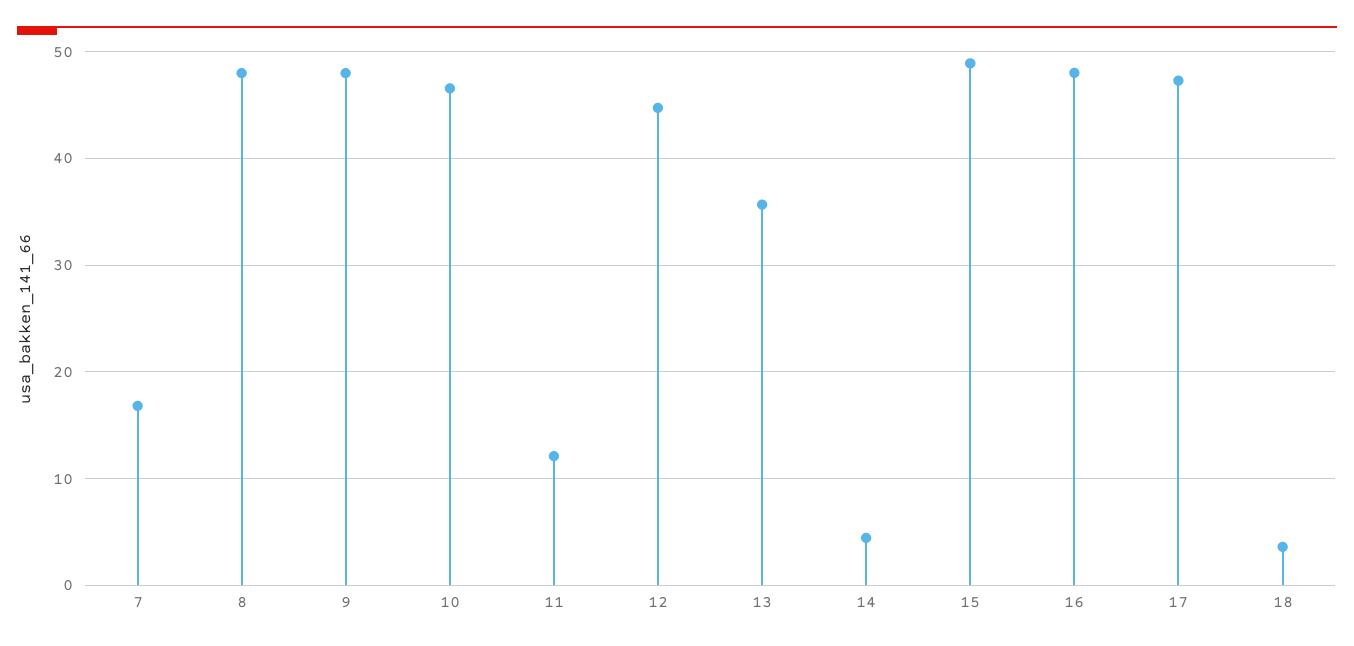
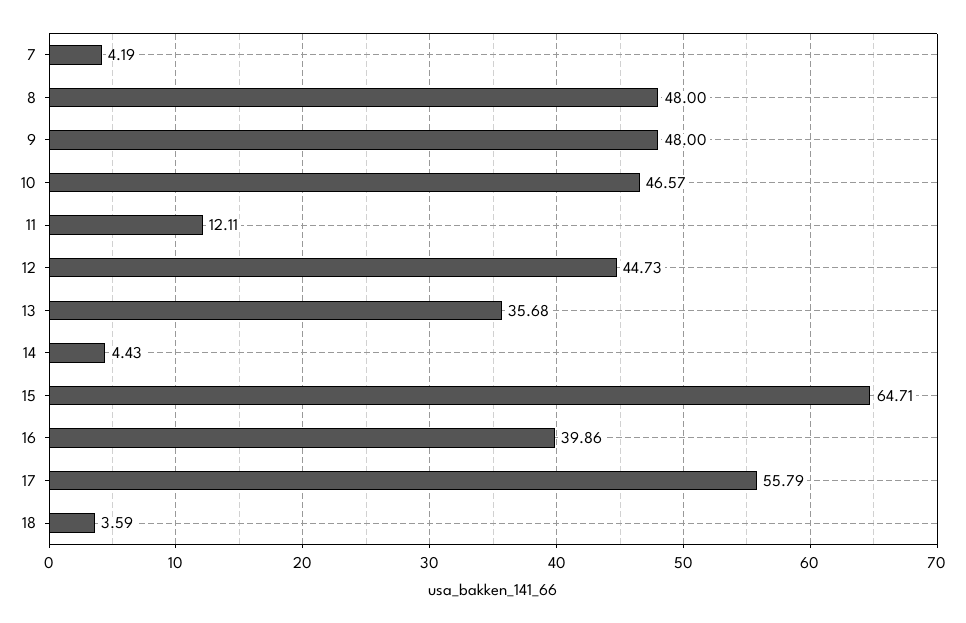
7: 17 -> 4.19
15: 49 -> 64.71
16: 48 -> 39.86
17: 47 -> 55.79

